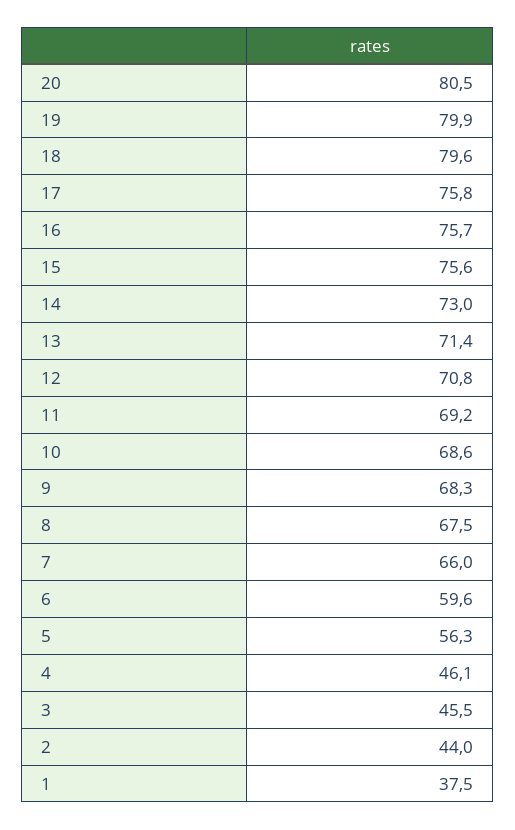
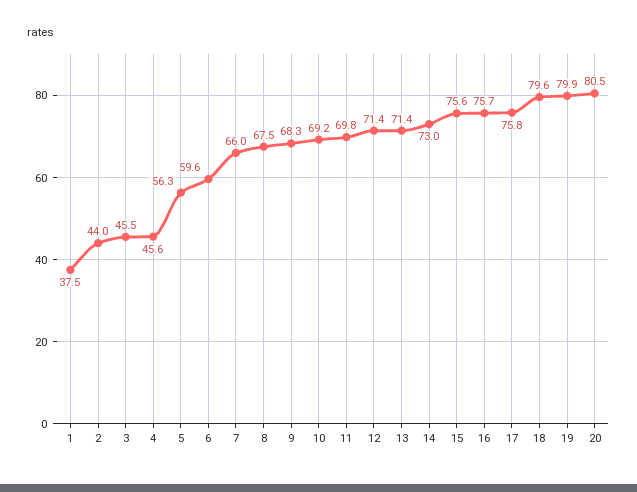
12: 70.8 -> 71.4
11: 69.2 -> 69.8
10: 68.6 -> 69.2
4: 46.1 -> 45.6

